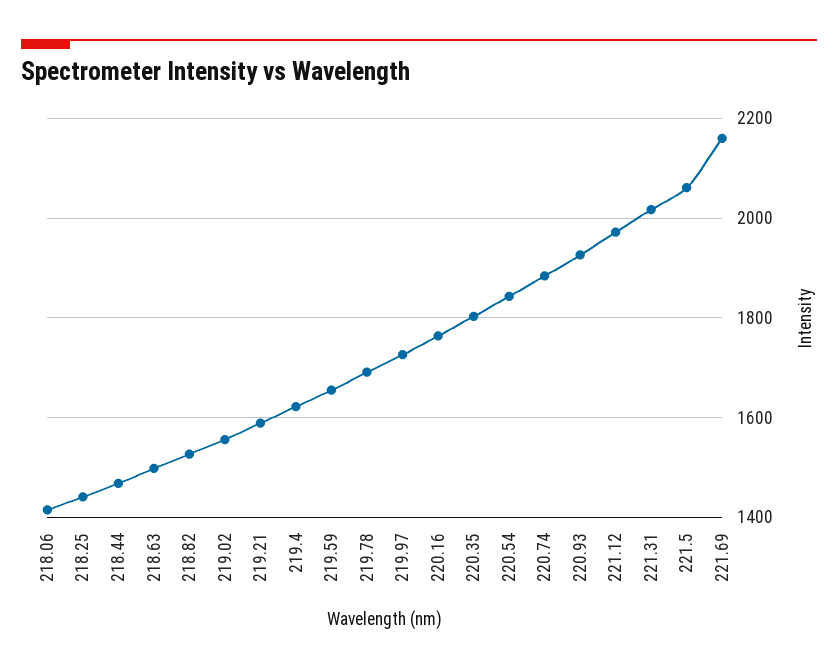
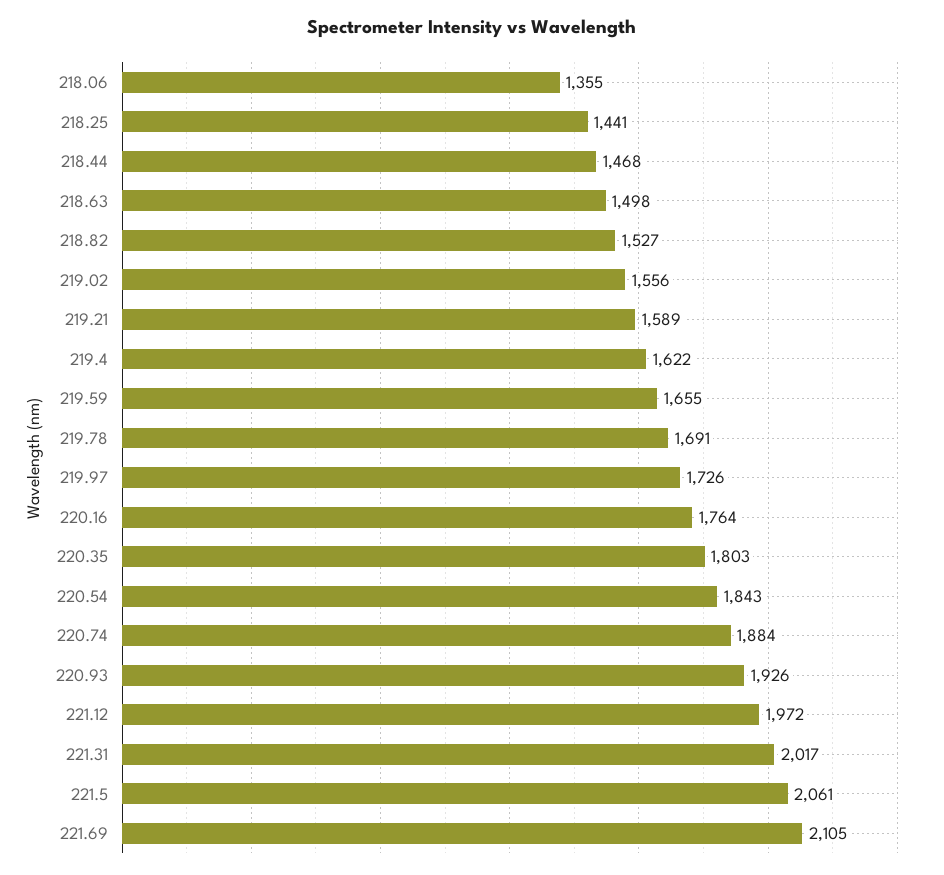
218.06: 1420 -> 1355
221.69: 2160 -> 2105

